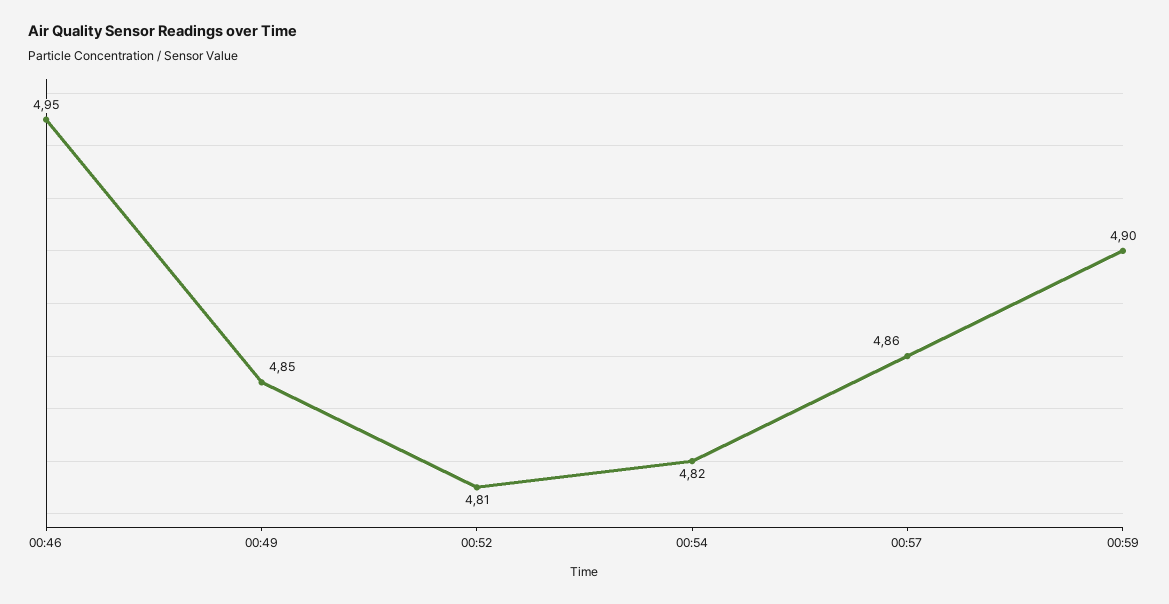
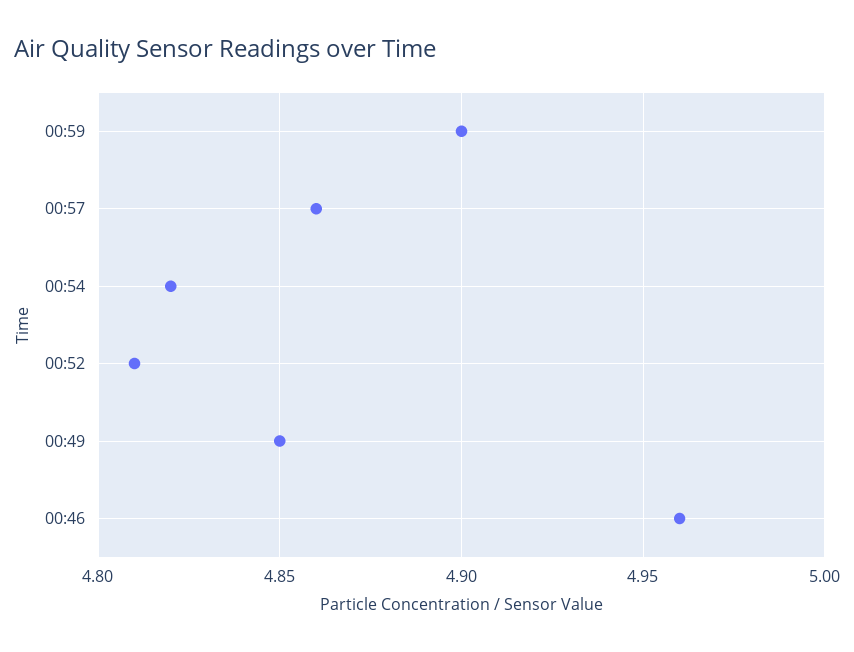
00:46: 4.95 -> 4.96

